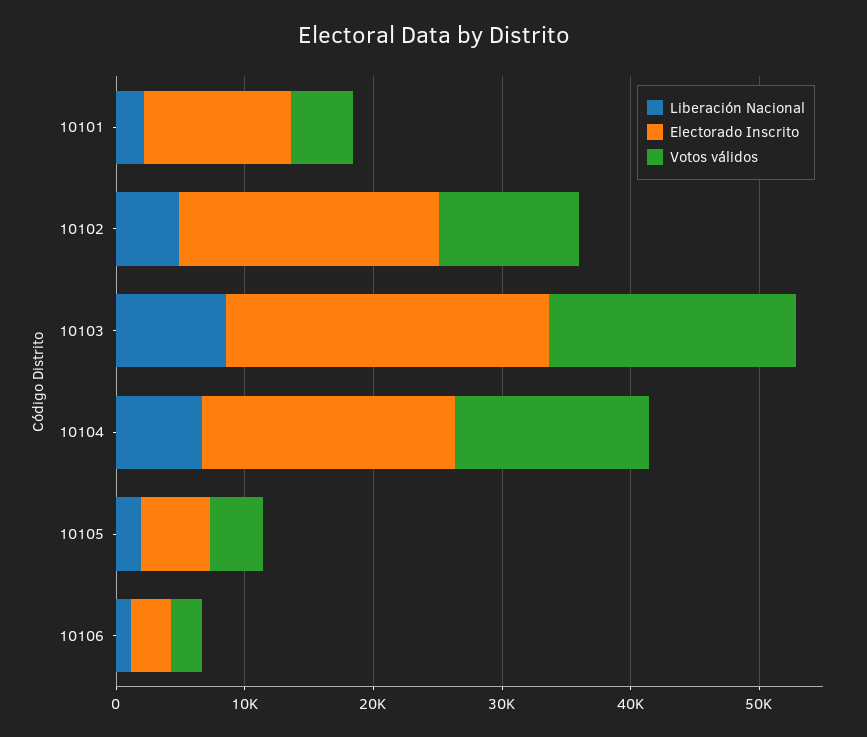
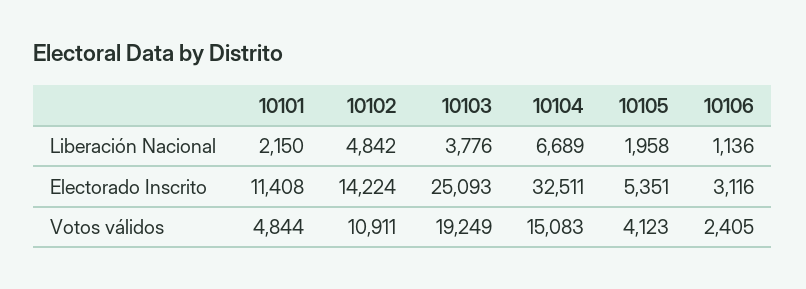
Electorado Inscrito, 10102: 20000 -> 14224
Liberación Nacional, 10103: 8000 -> 3776
Electorado Inscrito, 10104: 20000 -> 32511

